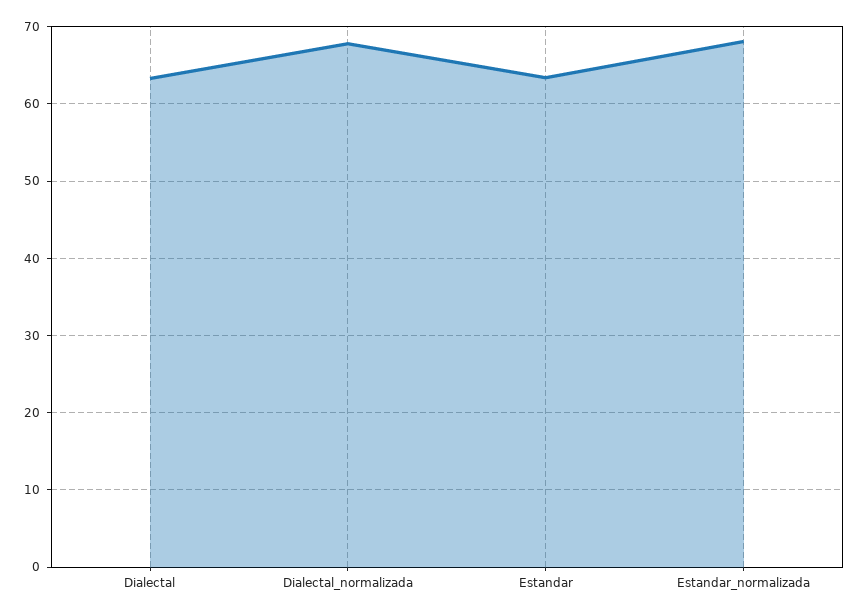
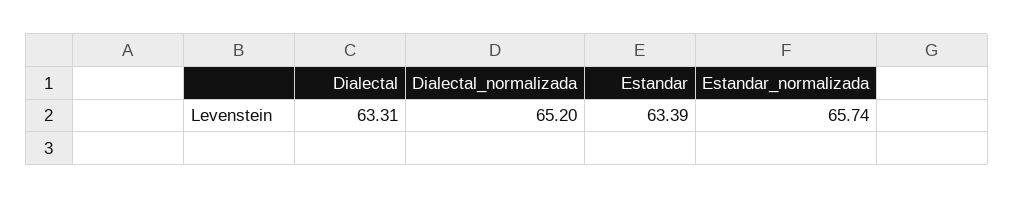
Dialectal_normalizada: 68 -> 65.2
Estandar_normalizada: 68 -> 65.74

